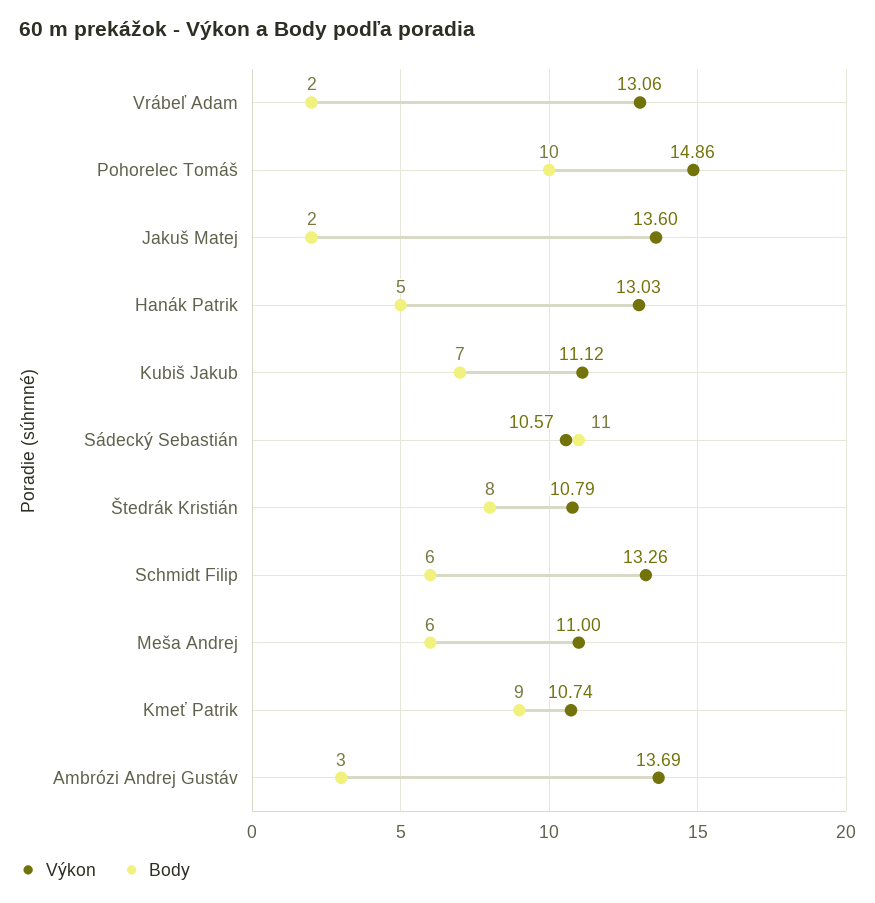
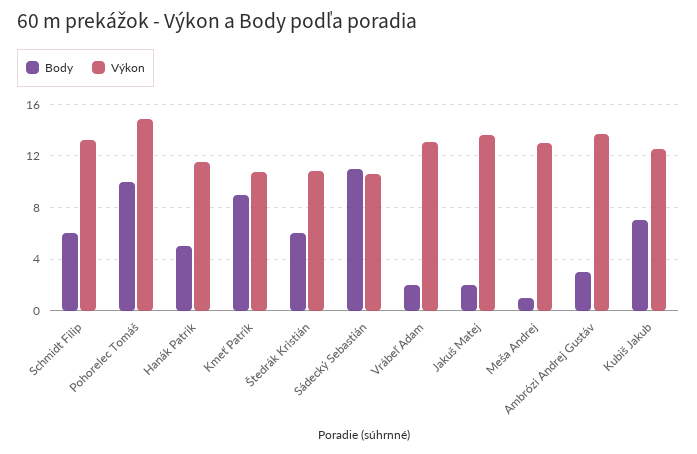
Výkon, Hanák Patrik: 13.03 -> 11.5
Výkon, Kubiš Jakub: 11.12 -> 12.5
Body, Štedrák Kristián: 8 -> 6
Výkon, Meša Andrej: 11 -> 13
Body, Meša Andrej: 6 -> 1

